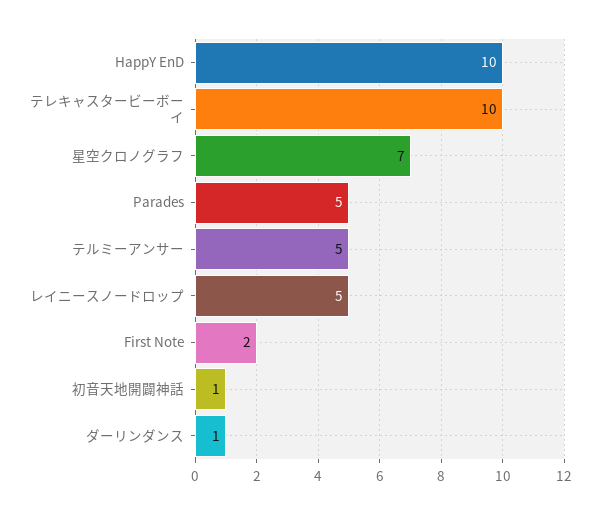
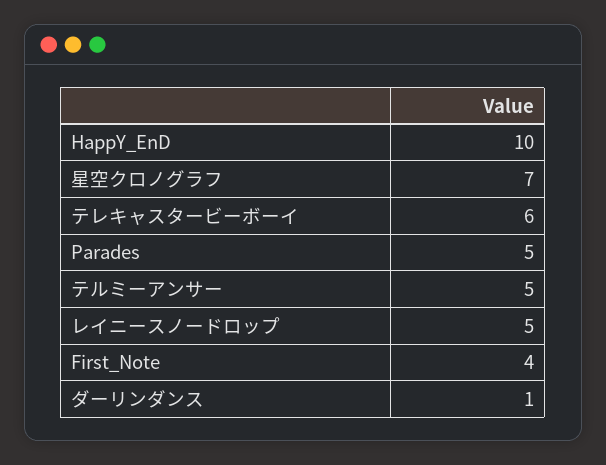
テレキャスタービーボーイ: 10 -> 6
First Note: 2 -> 4
初音天地開闢神話: 1 -> none

